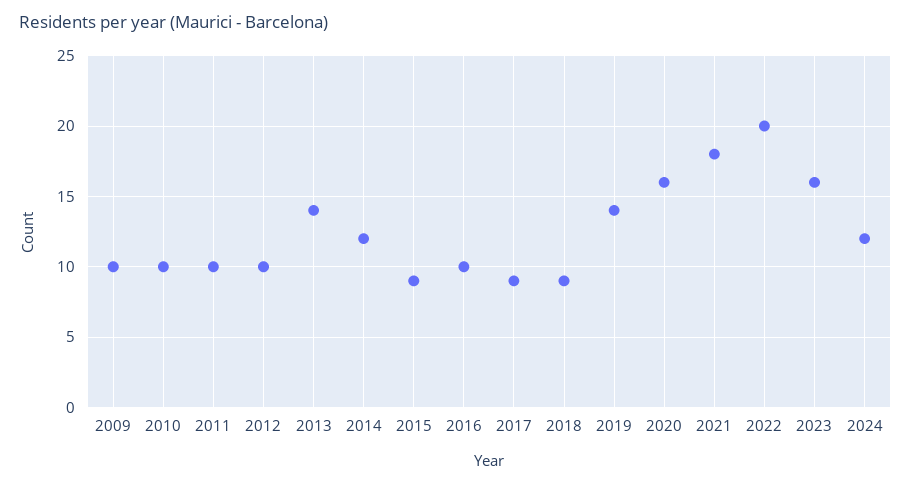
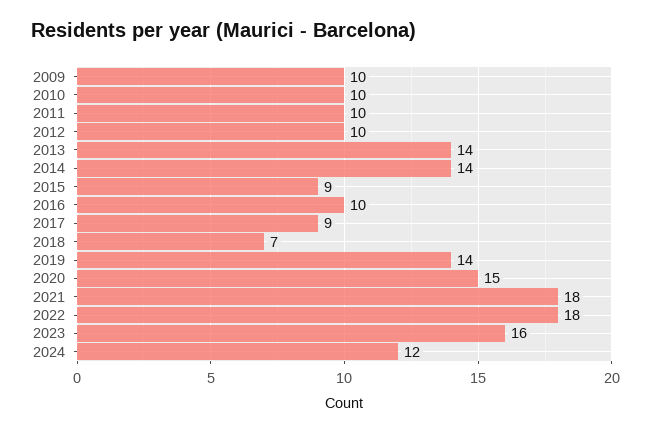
2014: 12 -> 14
2018: 9 -> 7
2020: 16 -> 15
2022: 20 -> 18

